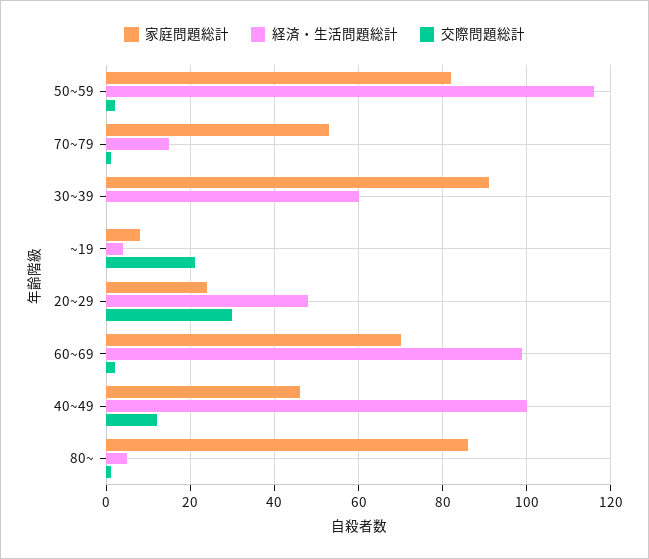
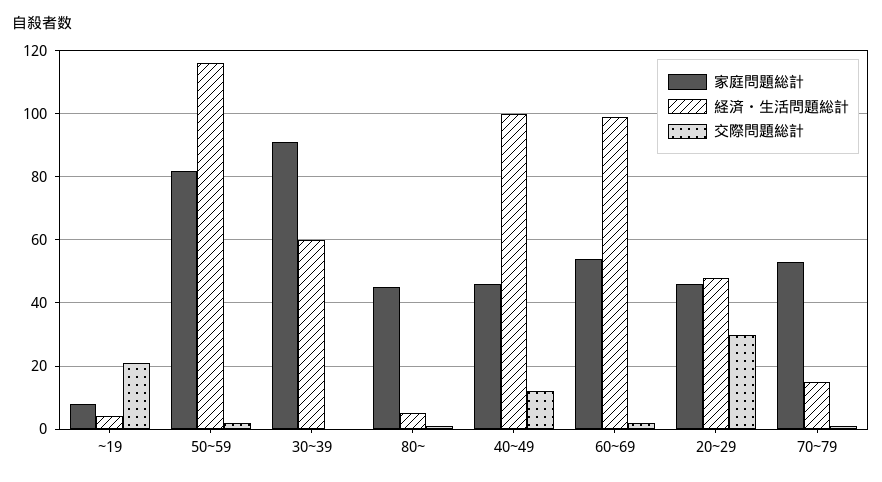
家庭問題総計, 20~29: 25 -> 45
家庭問題総計, 60~69: 70 -> 55
家庭問題総計, 80~: 85 -> 45

